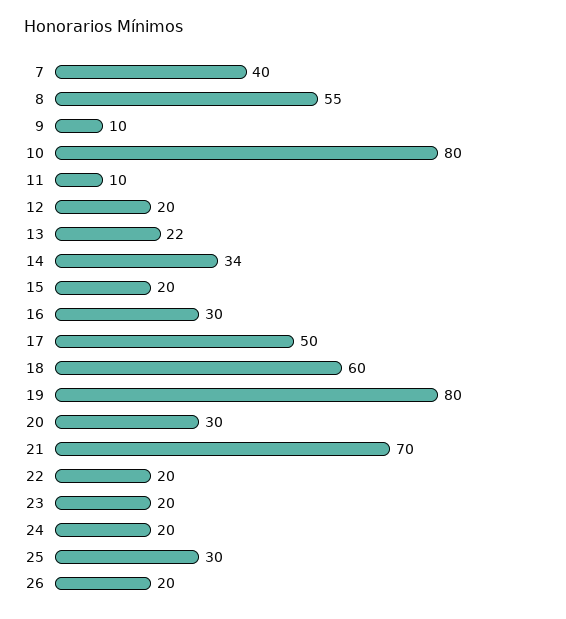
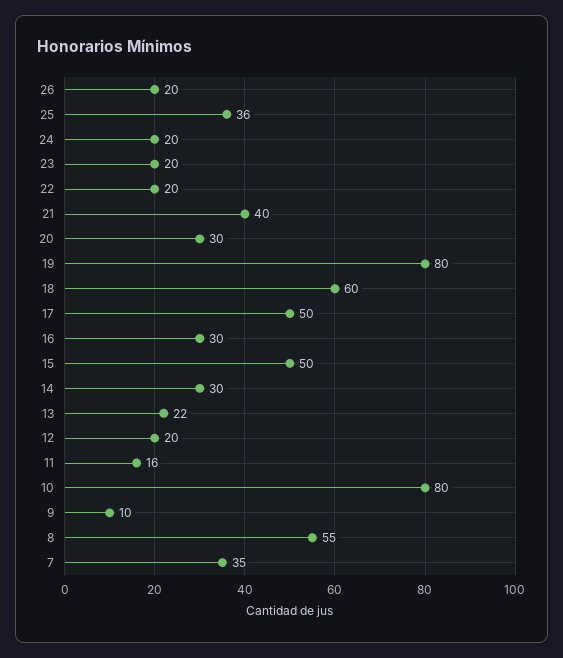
7: 40 -> 35
11: 10 -> 16
14: 34 -> 30
15: 20 -> 50
21: 70 -> 40
25: 30 -> 36

